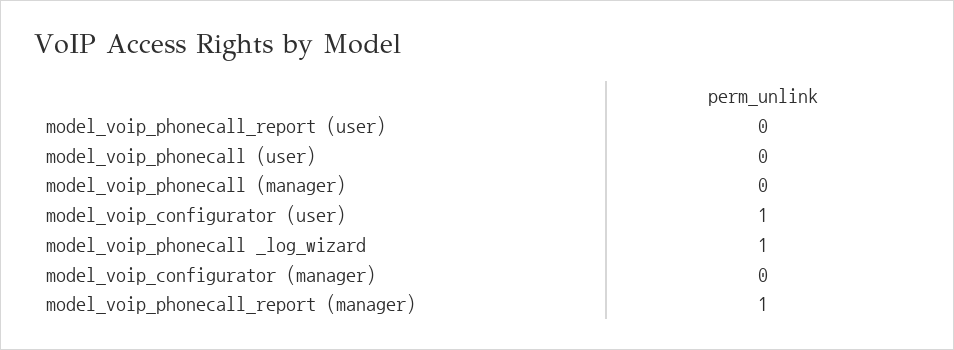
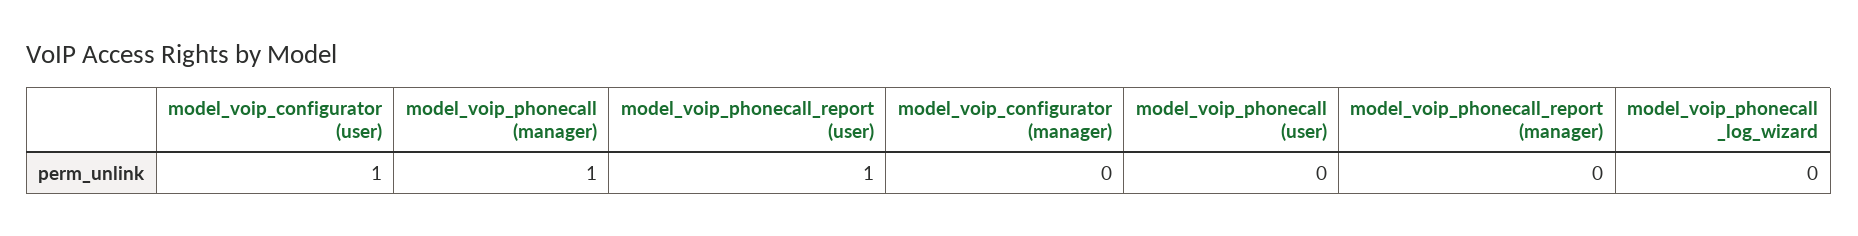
model_voip_phonecall_report (user): 0 -> 1
model_voip_phonecall (manager): 0 -> 1
model_voip_phonecall _log_wizard: 1 -> 0
model_voip_phonecall_report (manager): 1 -> 0

